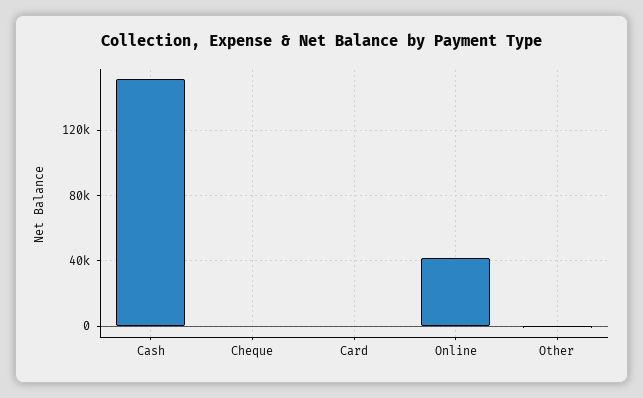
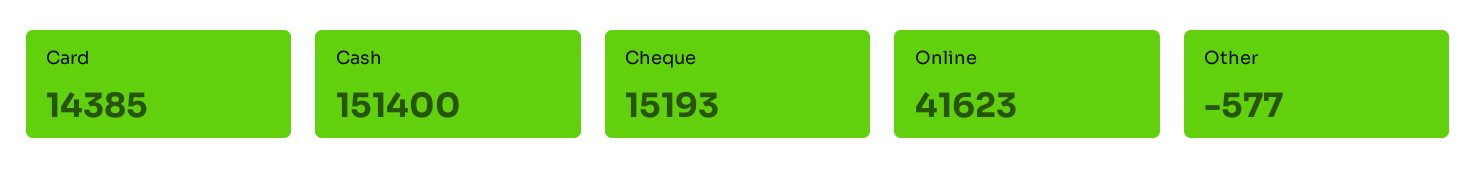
Cheque: 0 -> 15193
Card: 0 -> 14385

